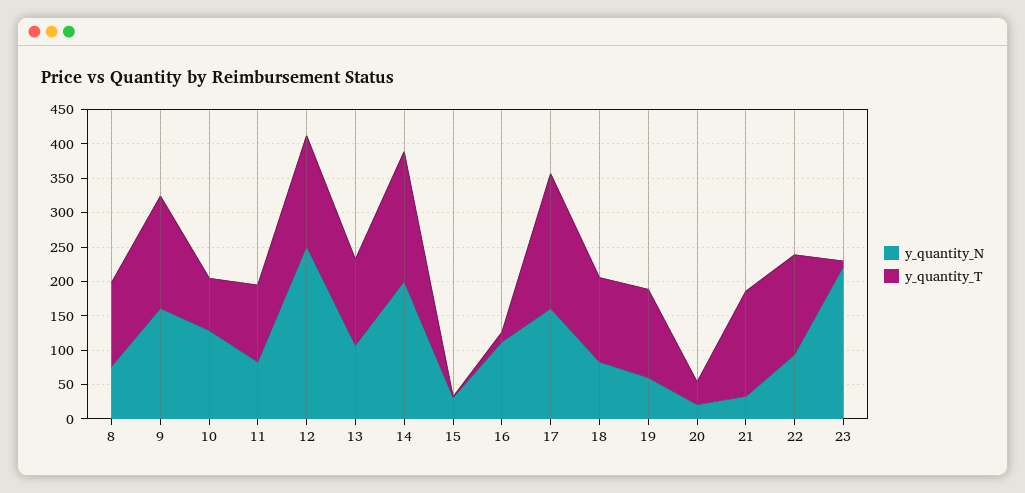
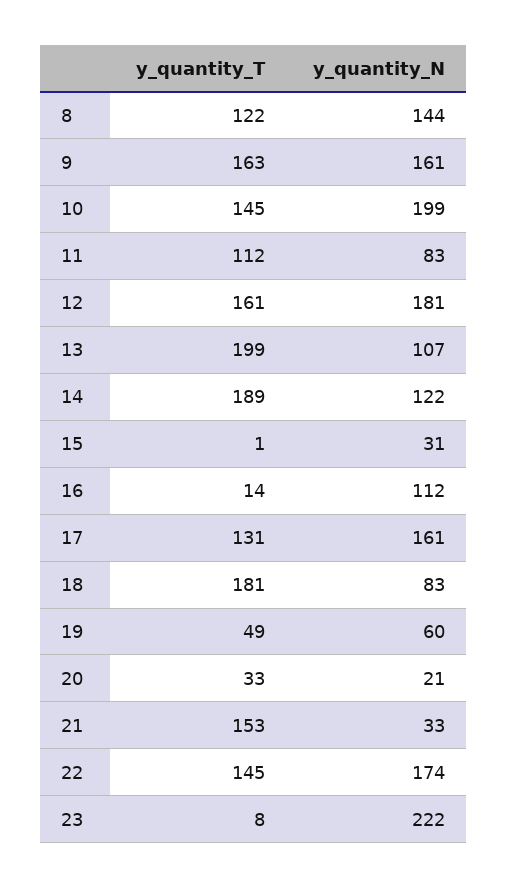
y_quantity_N, 8: 75 -> 144
y_quantity_N, 10: 125 -> 199
y_quantity_T, 10: 75 -> 145
y_quantity_N, 12: 250 -> 181
y_quantity_T, 13: 125 -> 199
y_quantity_N, 14: 200 -> 122
y_quantity_T, 17: 200 -> 131
y_quantity_T, 18: 125 -> 181
y_quantity_T, 19: 125 -> 49
y_quantity_N, 22: 100 -> 174

